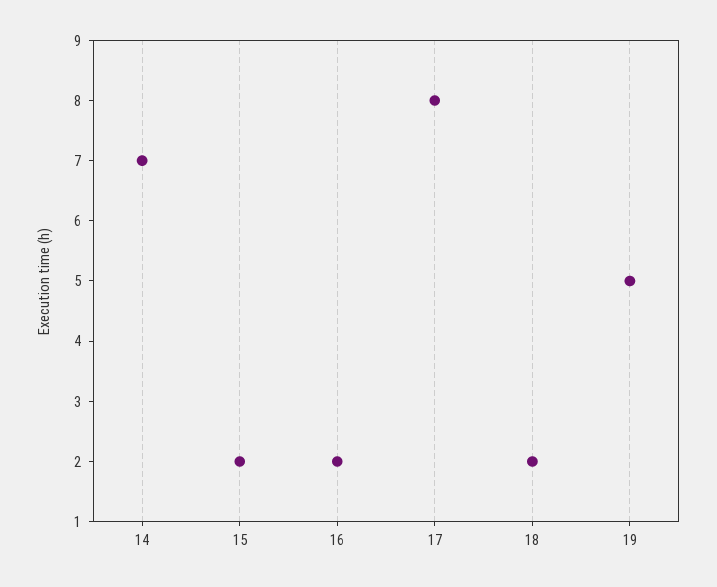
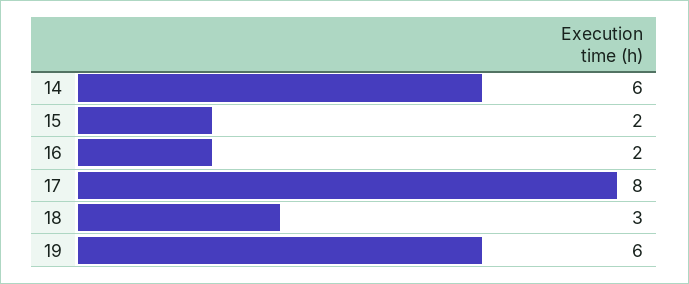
14: 7 -> 6
18: 2 -> 3
19: 5 -> 6

